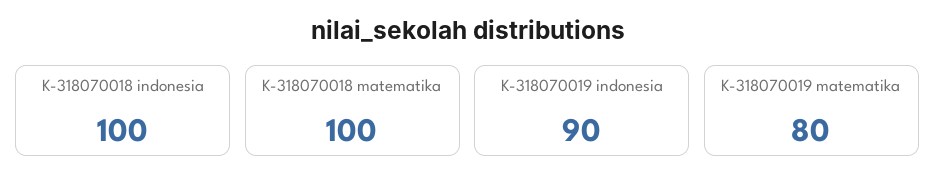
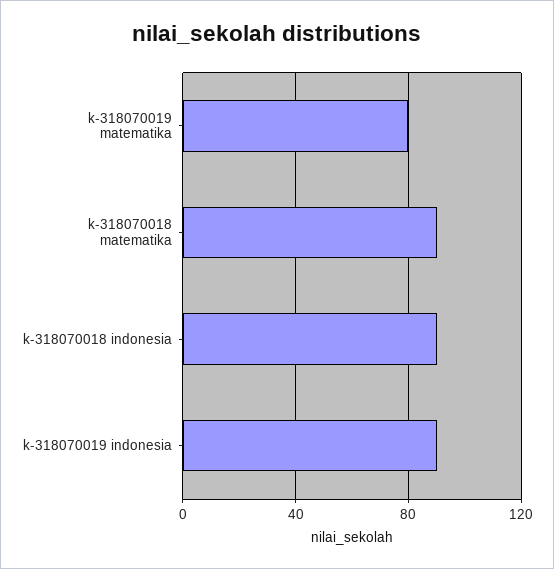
K-318070018 indonesia: 100 -> 90
K-318070018 matematika: 100 -> 90

